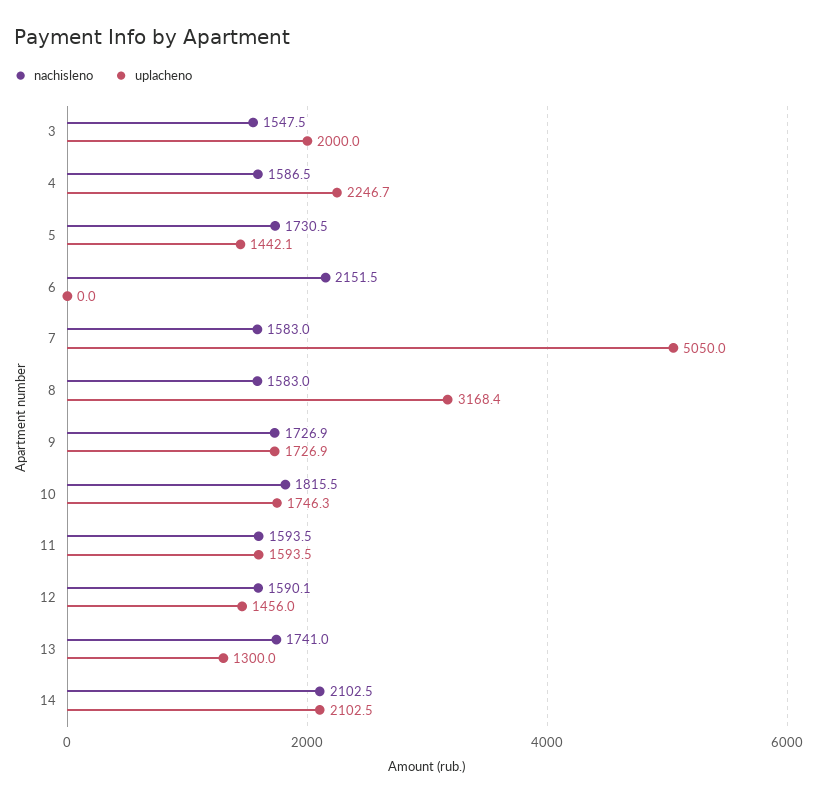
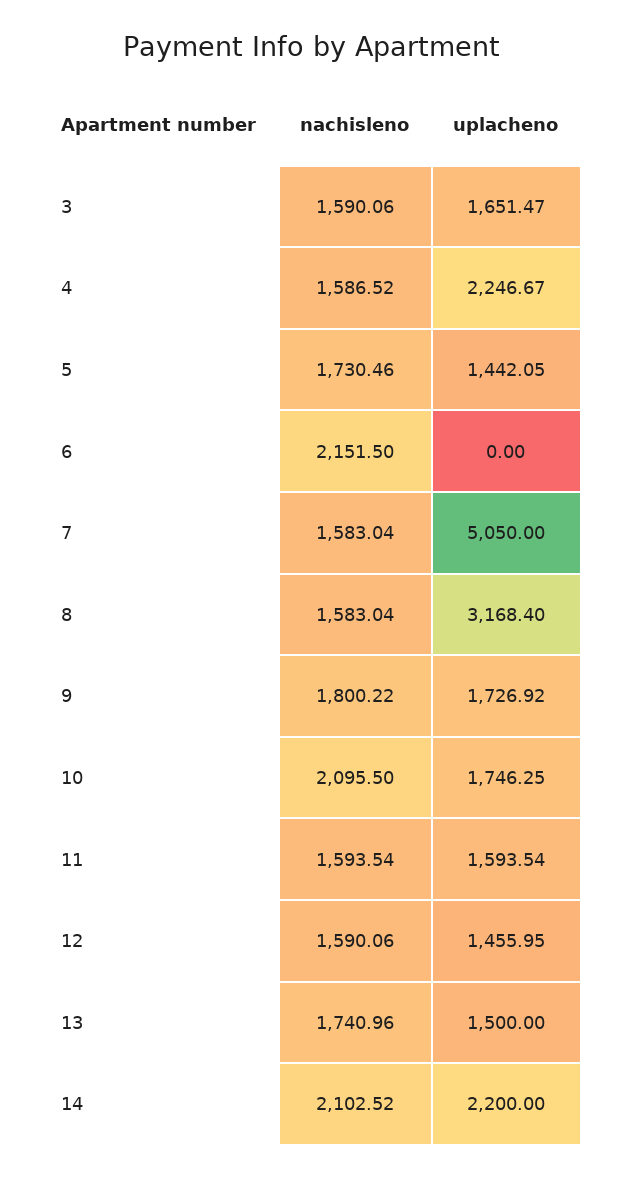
nachisleno, 3: 1547.5 -> 1590.06
uplacheno, 3: 2000 -> 1651.47
nachisleno, 9: 1726.9 -> 1800.22
nachisleno, 10: 1815.5 -> 2095.5
uplacheno, 13: 1300 -> 1500
uplacheno, 14: 2102.5 -> 2200

